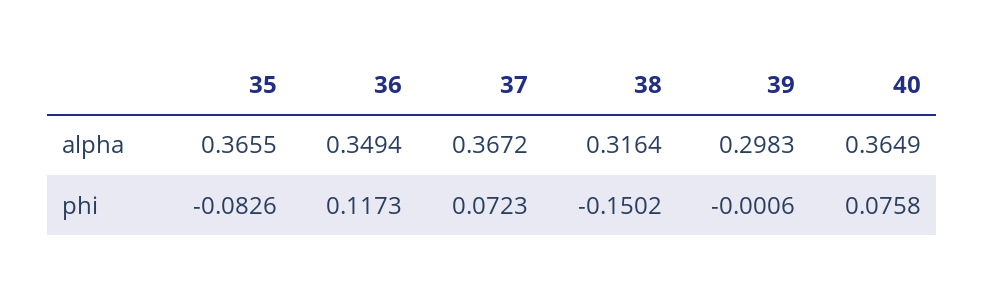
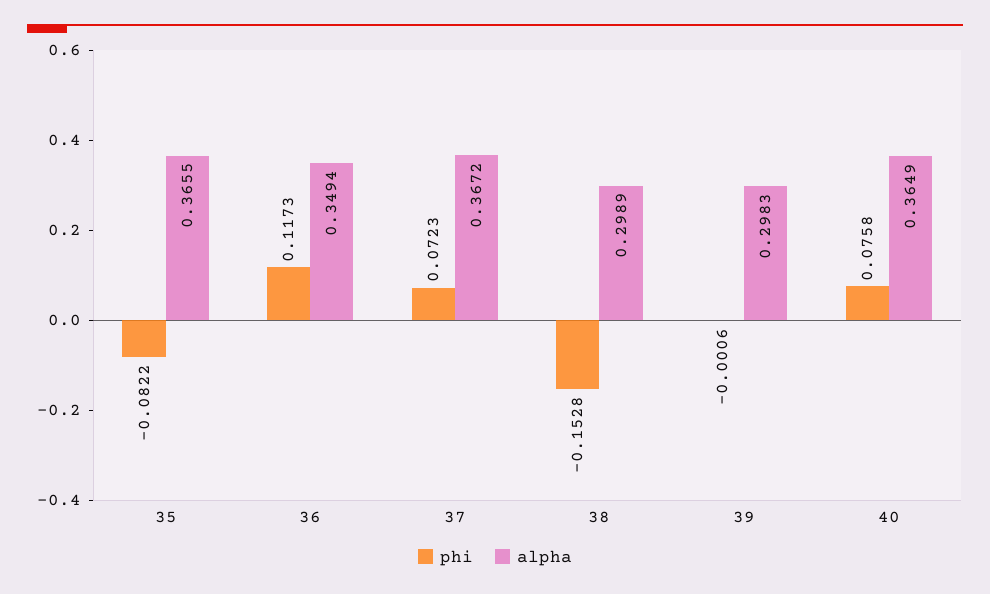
alpha, 38: 0.3164 -> 0.2989
phi, 35: -0.0826 -> -0.0822
phi, 38: -0.1502 -> -0.1528

